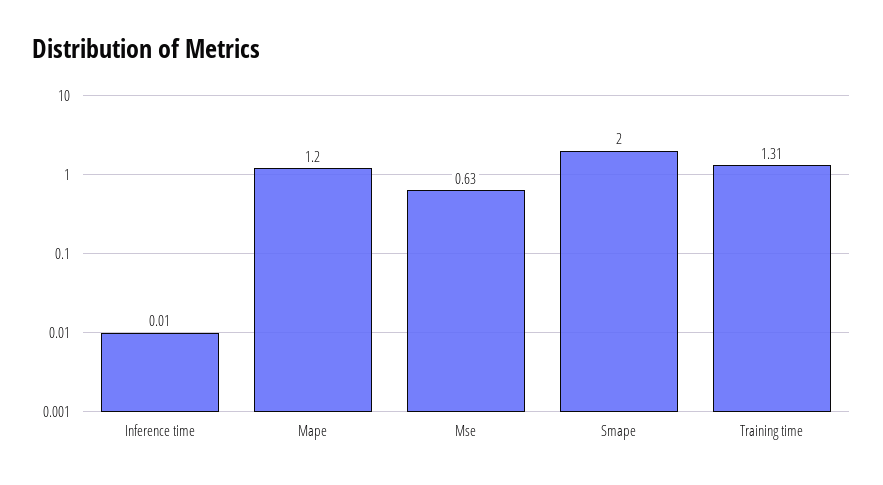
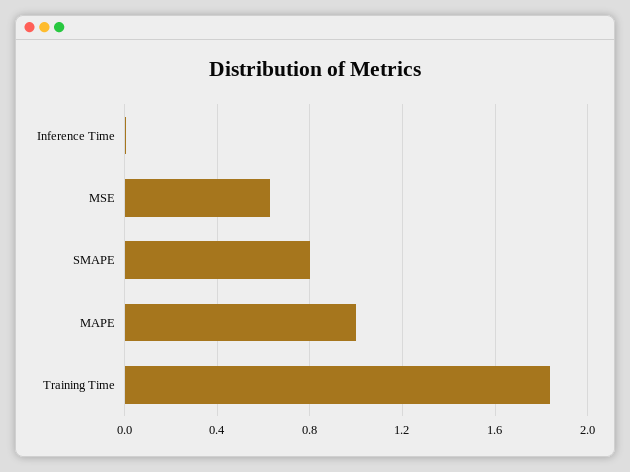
Mape: 1.2 -> 1
Smape: 2 -> 0.8
Training time: 1.31 -> 1.85

